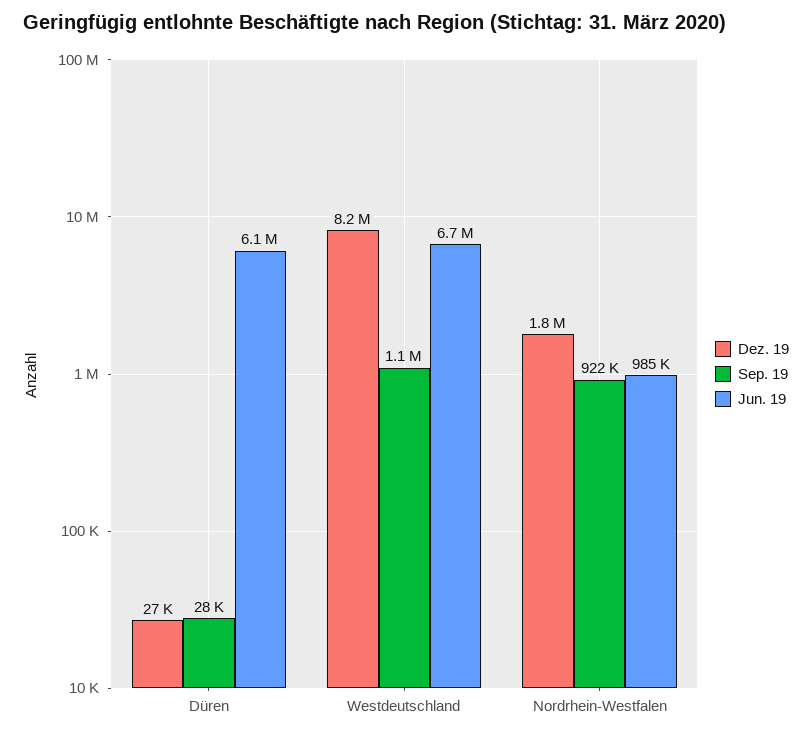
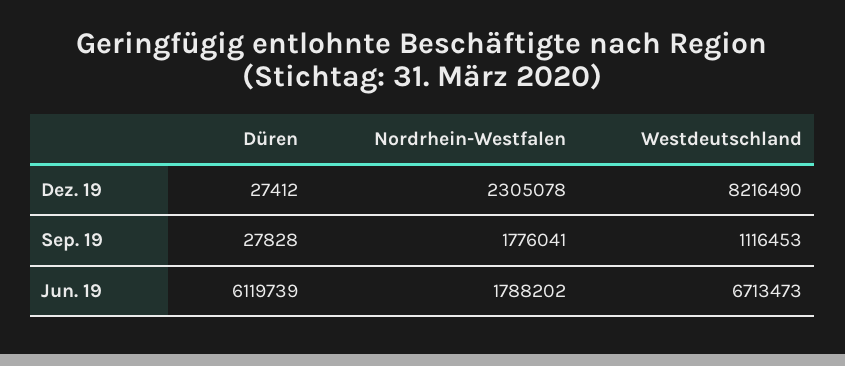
Dez. 19, Nordrhein-Westfalen: 1800000 -> 2305078
Sep. 19, Nordrhein-Westfalen: 922000 -> 1776041
Jun. 19, Nordrhein-Westfalen: 985000 -> 1788202

